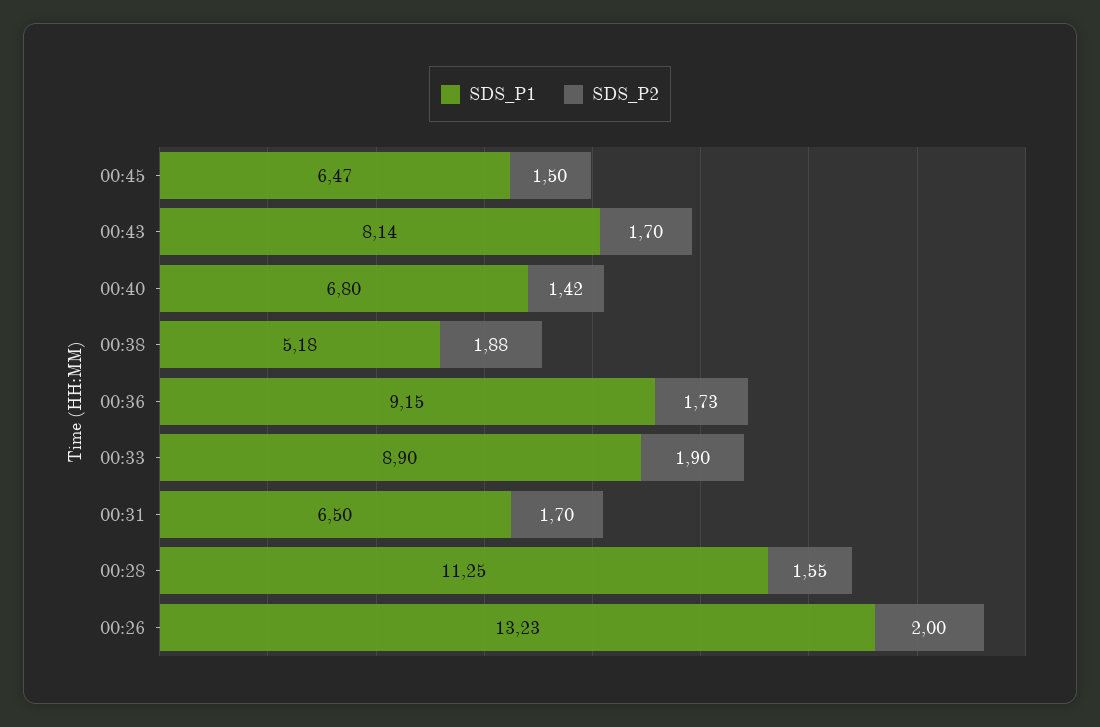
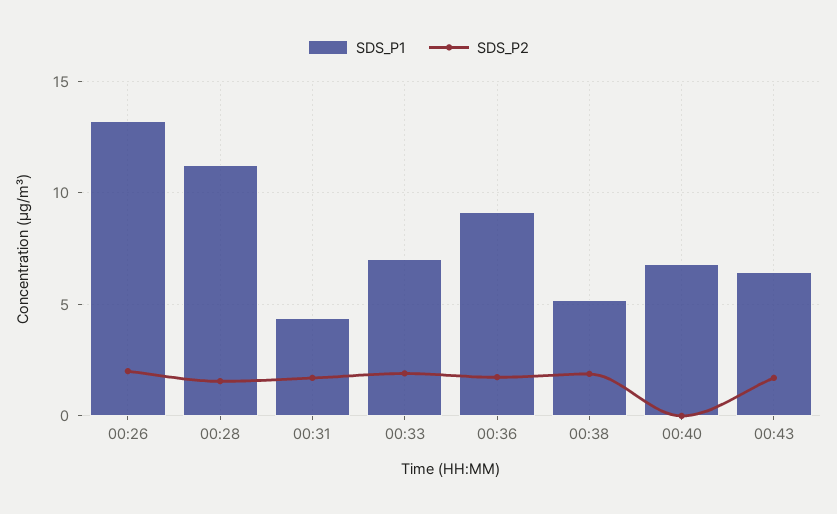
SDS_P1, 00:45: 6.47 -> none
SDS_P2, 00:45: 1.5 -> none
SDS_P1, 00:43: 8.14 -> 6.5
SDS_P2, 00:40: 1.42 -> 0
SDS_P1, 00:33: 8.9 -> 7
SDS_P1, 00:31: 6.5 -> 4.5

